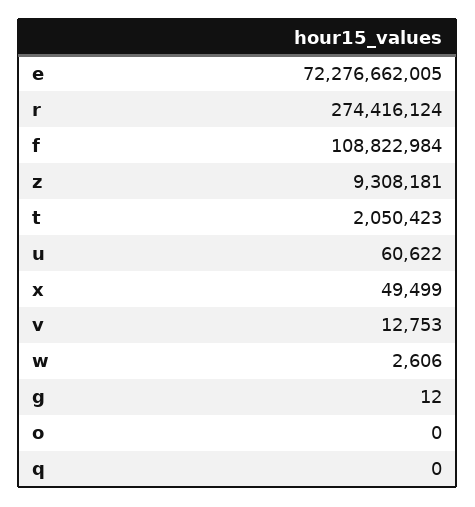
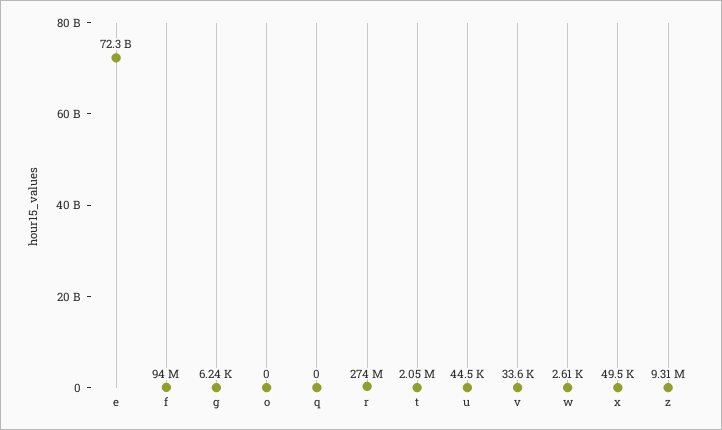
f: 108822984 -> 94000000
u: 60622 -> 44500
v: 12753 -> 33600
g: 12 -> 6240

